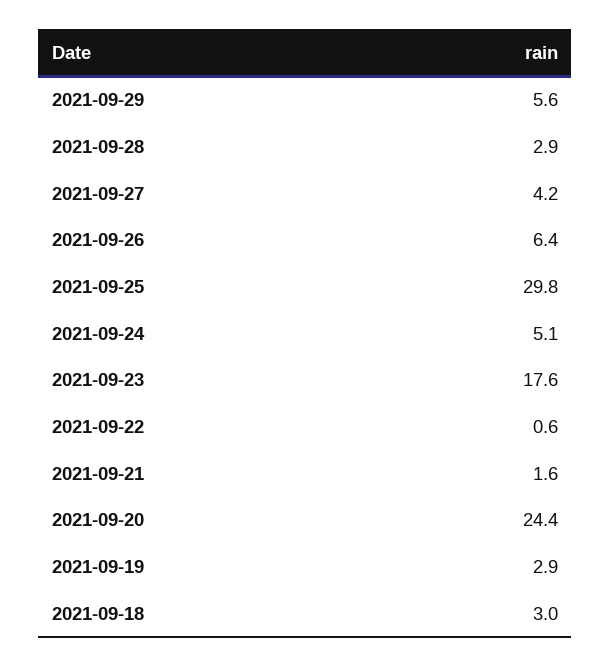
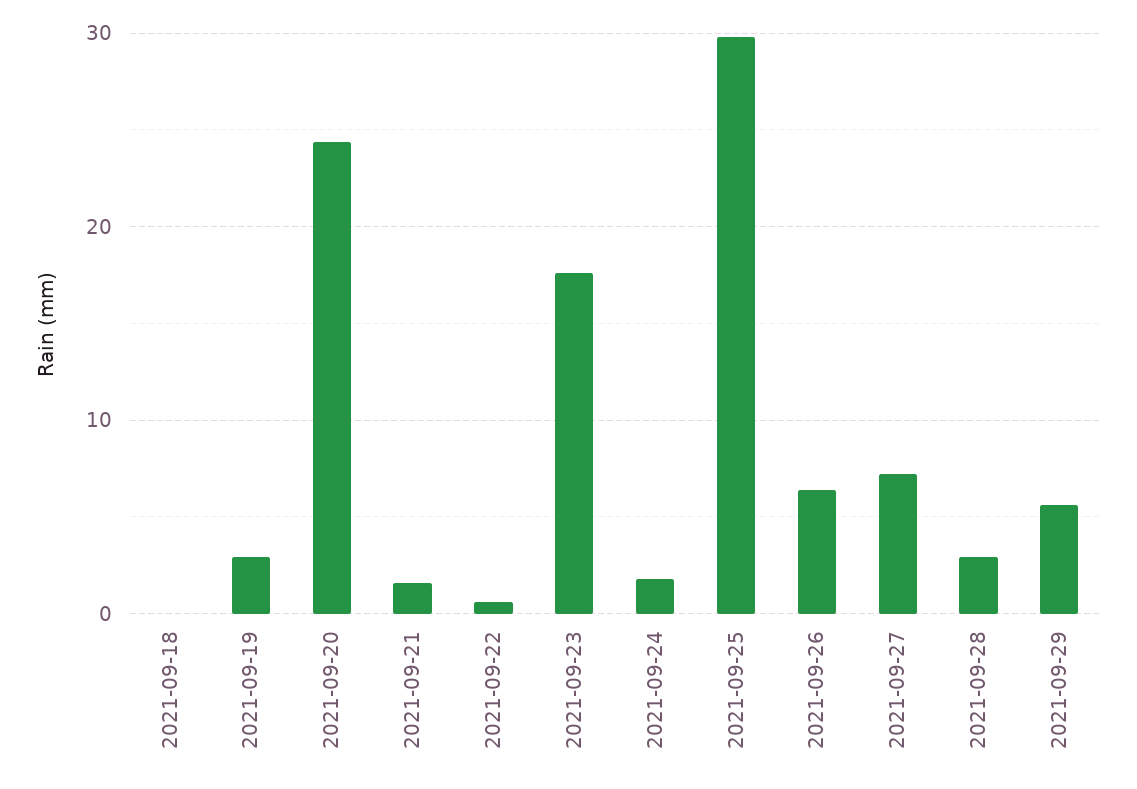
2021-09-27: 4.2 -> 7
2021-09-24: 5.1 -> 2
2021-09-18: 3 -> 0

